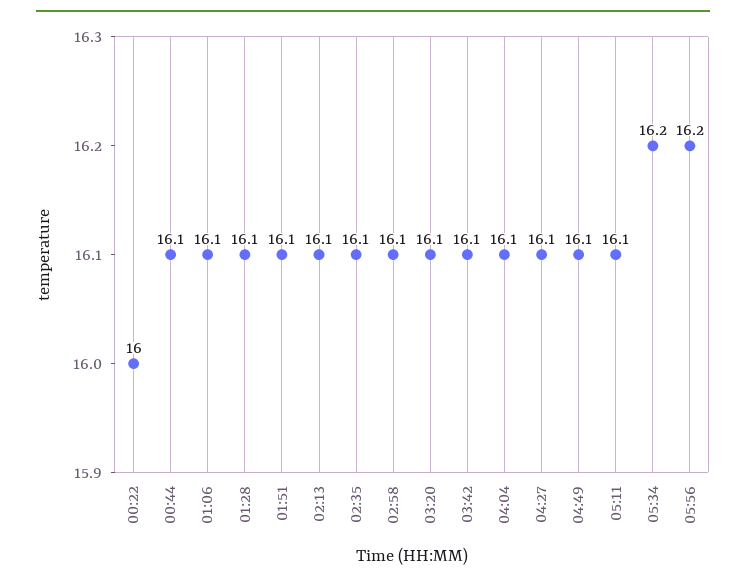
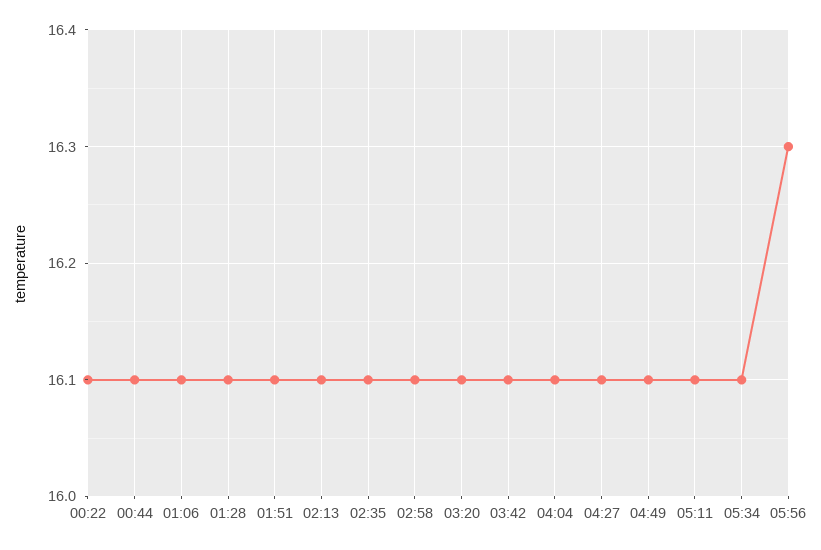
00:22: 16 -> 16.1
05:34: 16.2 -> 16.1
05:56: 16.2 -> 16.3

